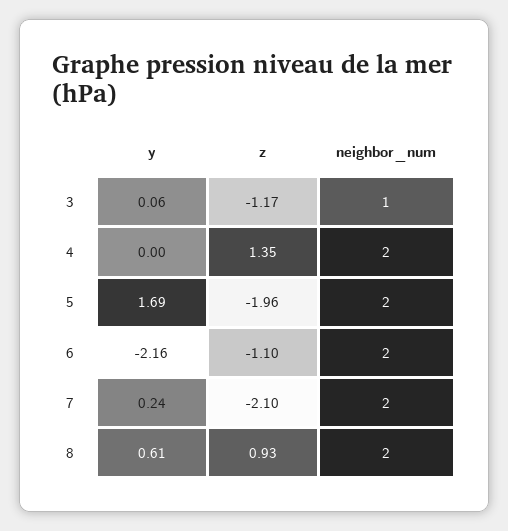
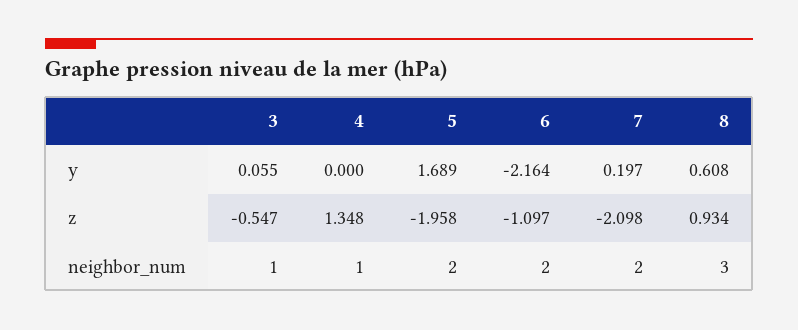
z, 3: -1.17 -> -0.547
neighbor_num, 4: 2 -> 1
y, 7: 0.24 -> 0.197
neighbor_num, 8: 2 -> 3

